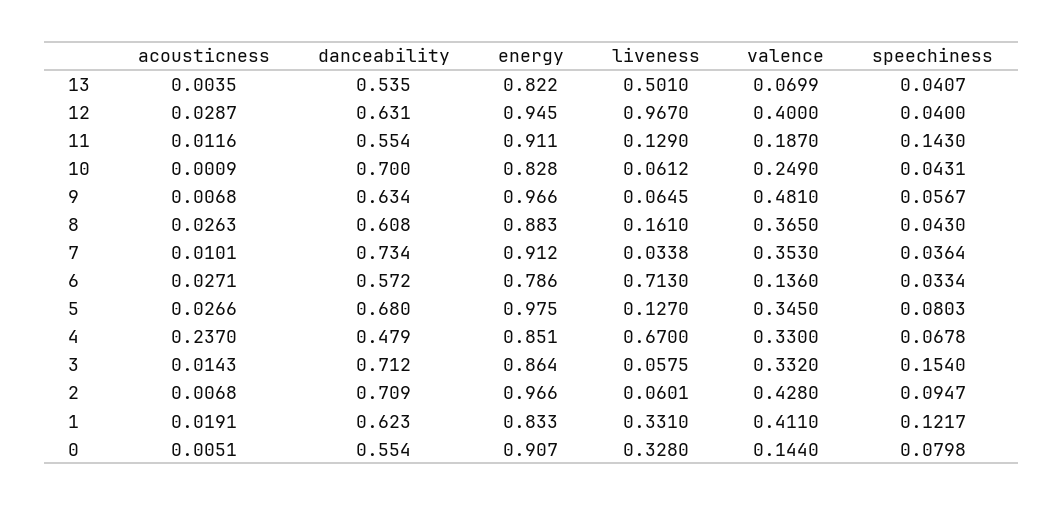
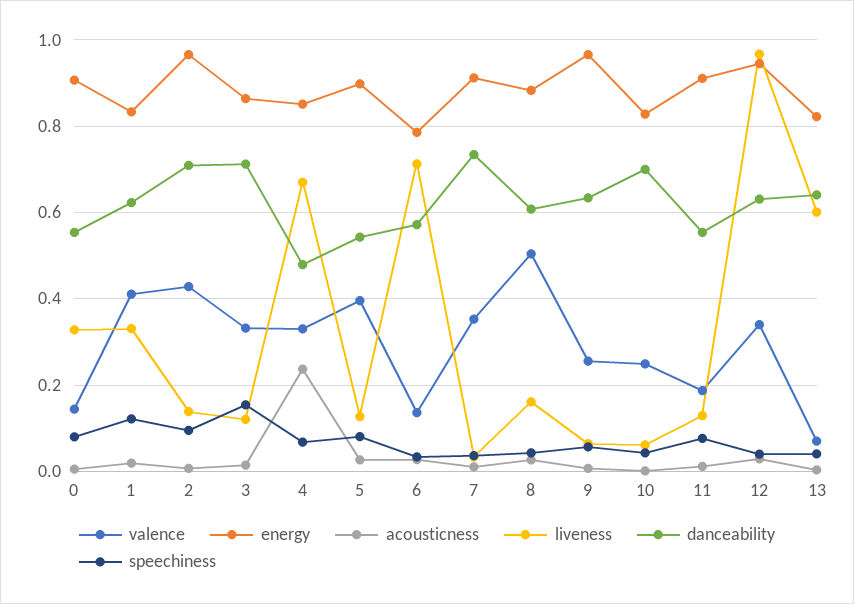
danceability, 13: 0.535 -> 0.64
liveness, 13: 0.501 -> 0.6
valence, 12: 0.4 -> 0.34
speechiness, 11: 0.143 -> 0.08
valence, 9: 0.481 -> 0.26
valence, 8: 0.365 -> 0.5
danceability, 5: 0.68 -> 0.54
energy, 5: 0.975 -> 0.9
valence, 5: 0.345 -> 0.4
liveness, 3: 0.0575 -> 0.12
liveness, 2: 0.0601 -> 0.14

